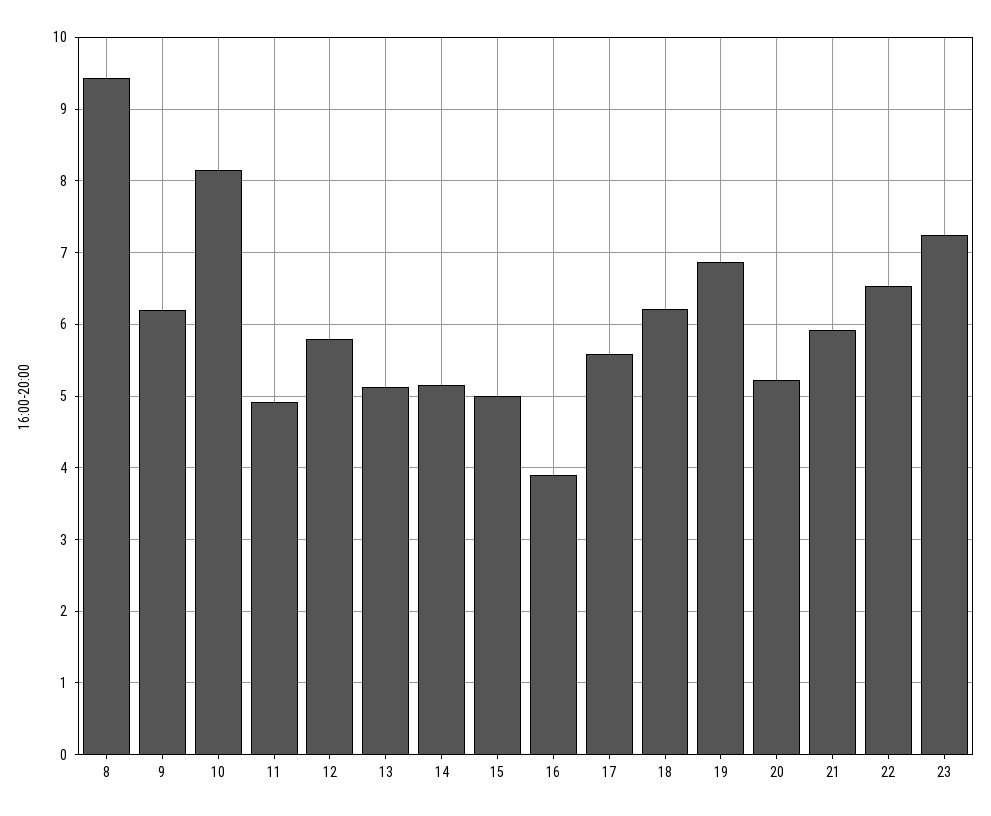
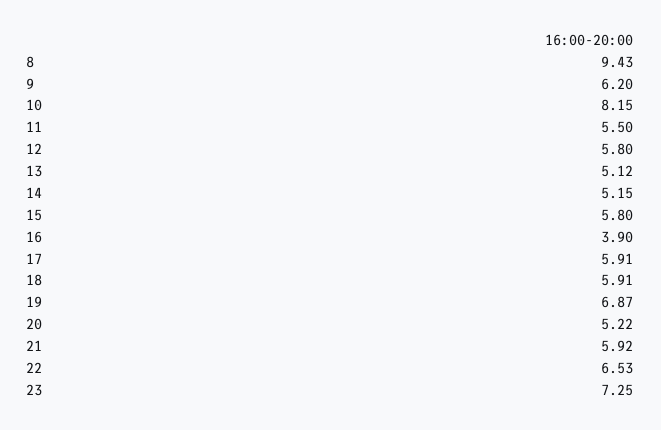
11: 4.9 -> 5.5
15: 5 -> 5.8
17: 5.6 -> 5.91
18: 6.2 -> 5.91

